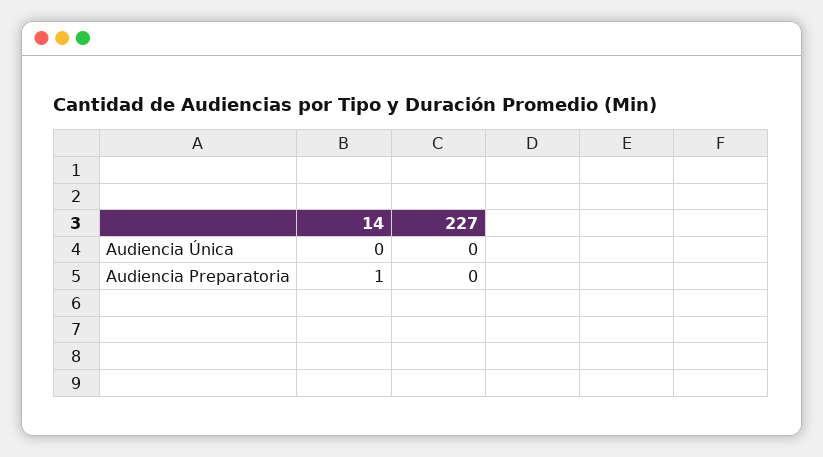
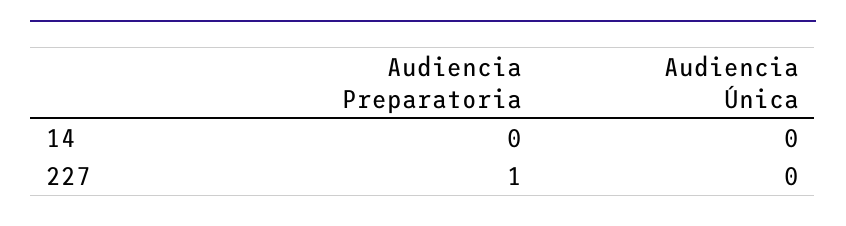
14, Audiencia Preparatoria: 1 -> 0
227, Audiencia Preparatoria: 0 -> 1

